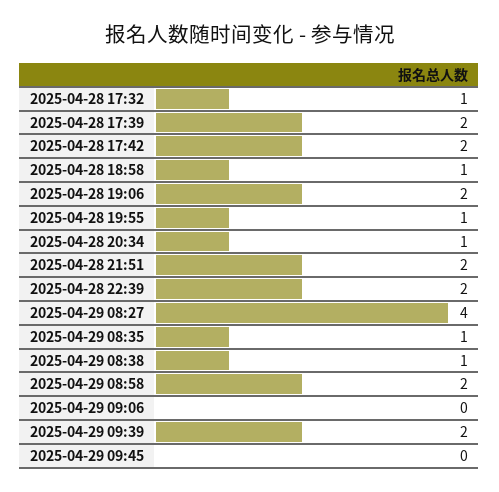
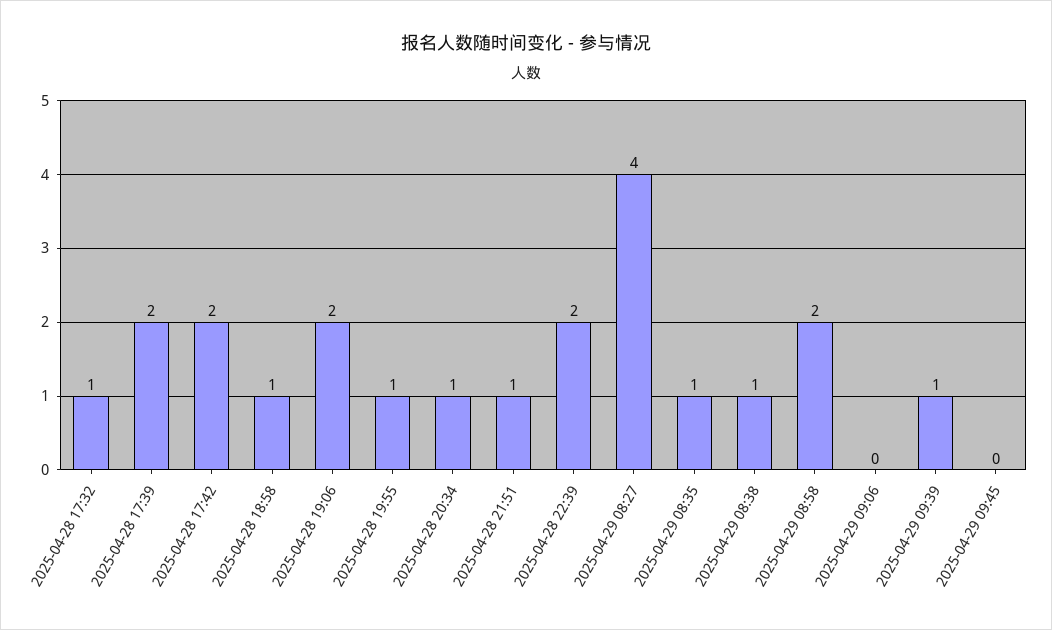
2025-04-28 21:51: 2 -> 1
2025-04-29 09:39: 2 -> 1

